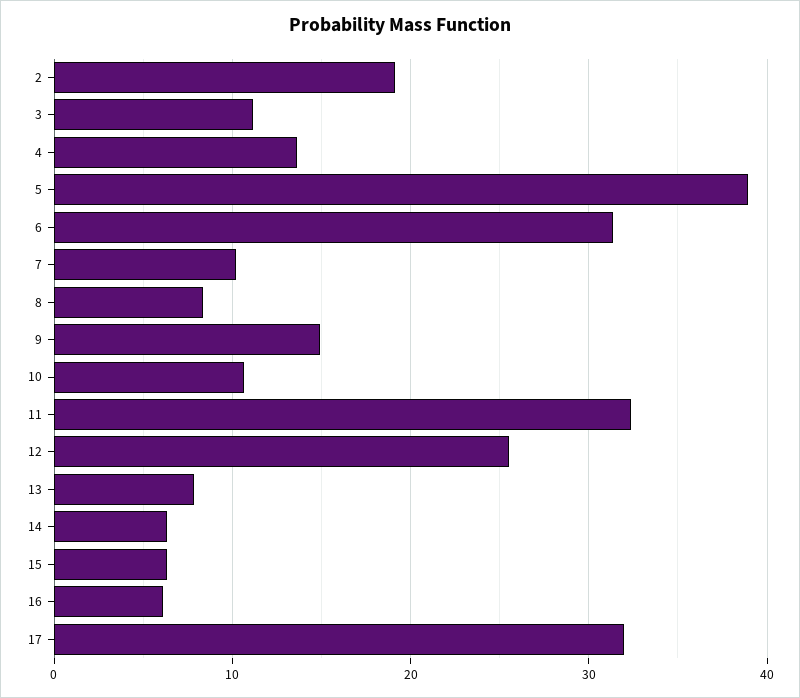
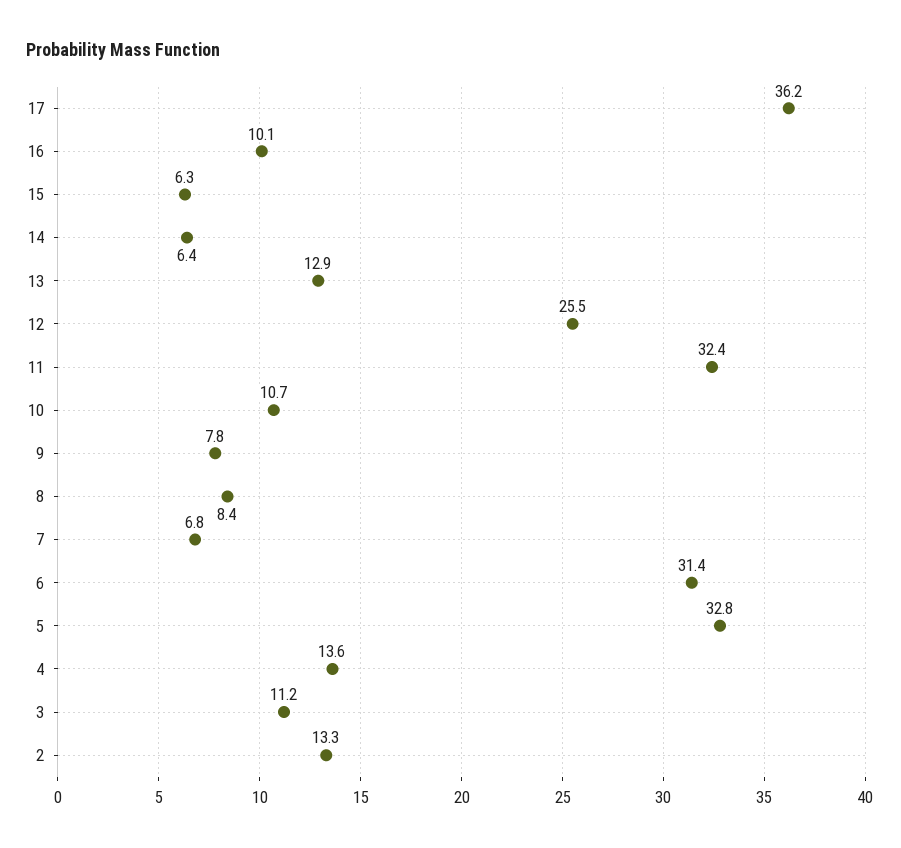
2: 19 -> 13.3
5: 39 -> 32.8
7: 10 -> 6.8
9: 15 -> 7.8
13: 8 -> 12.9
16: 6 -> 10.1
17: 32 -> 36.2

